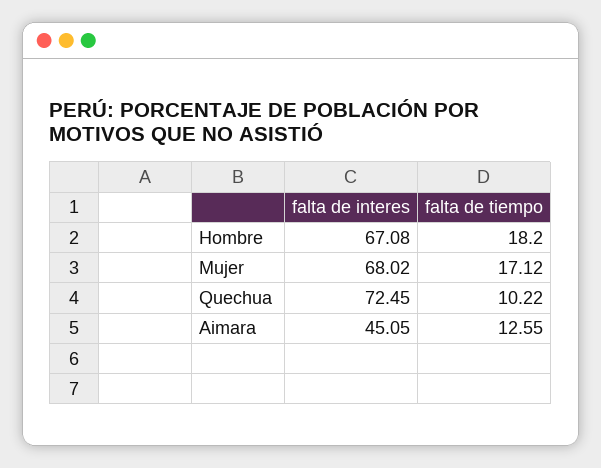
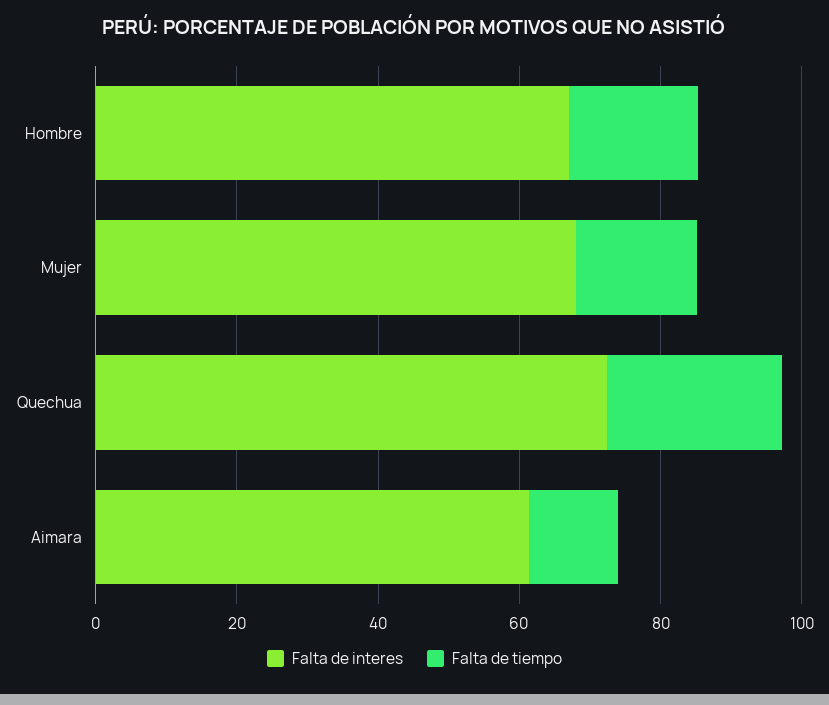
falta de tiempo, Quechua: 10.22 -> 25
falta de interes, Aimara: 45.05 -> 60

